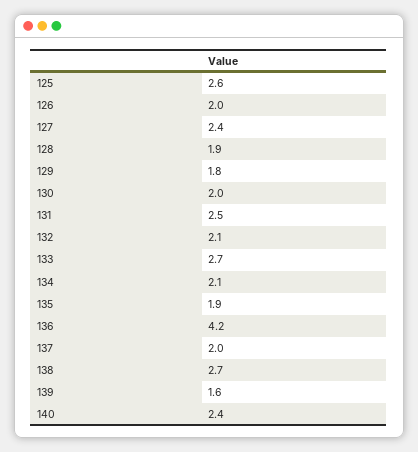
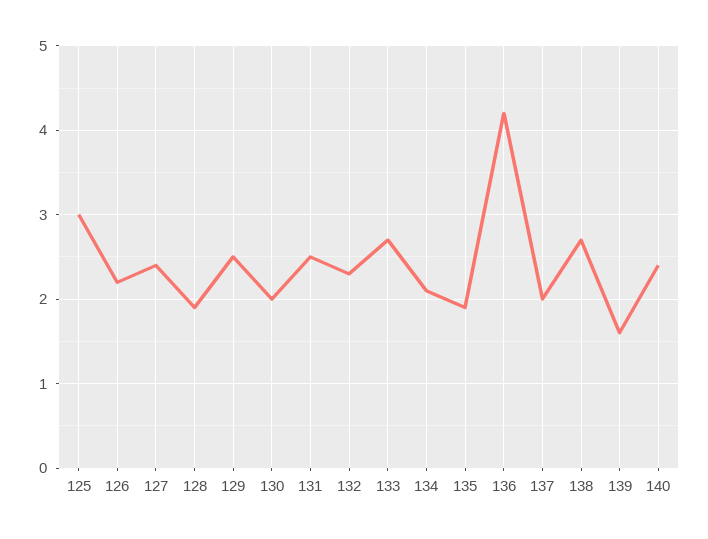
125: 2.6 -> 3
126: 2 -> 2.2
129: 1.8 -> 2.5
132: 2.1 -> 2.3

